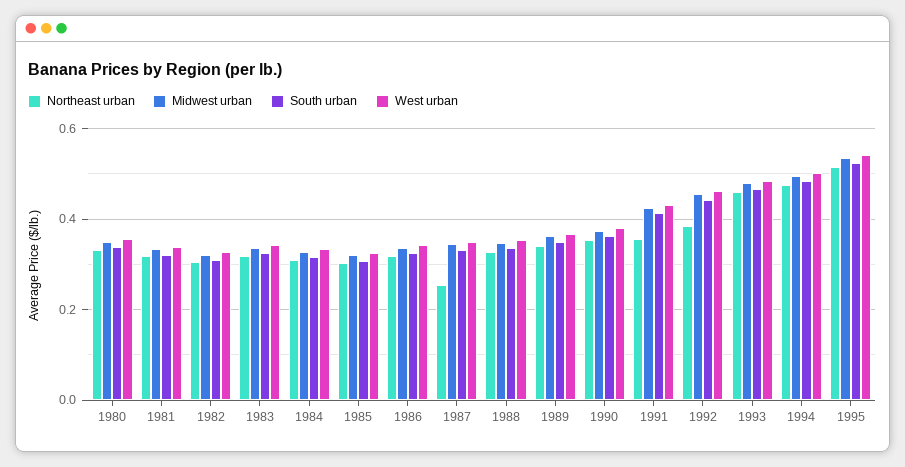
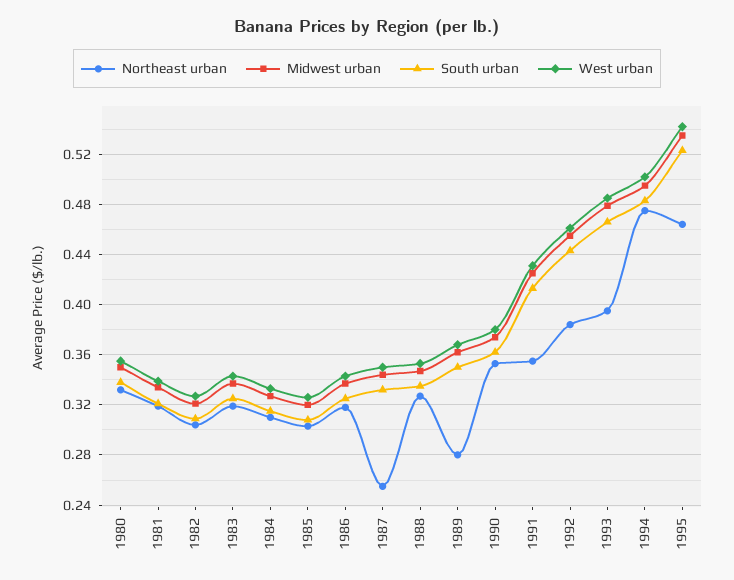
Northeast urban, 1989: 0.34 -> 0.28
Northeast urban, 1993: 0.46 -> 0.395
Northeast urban, 1995: 0.52 -> 0.465

